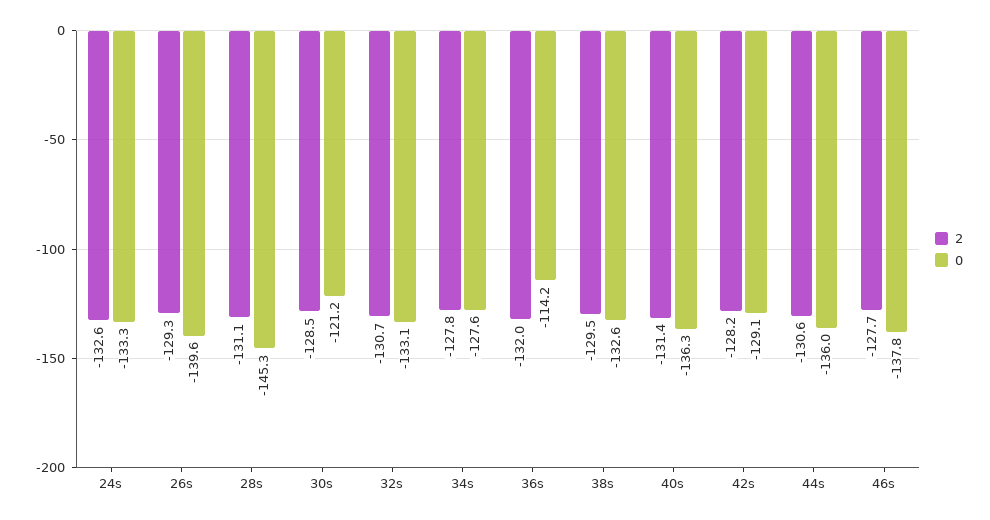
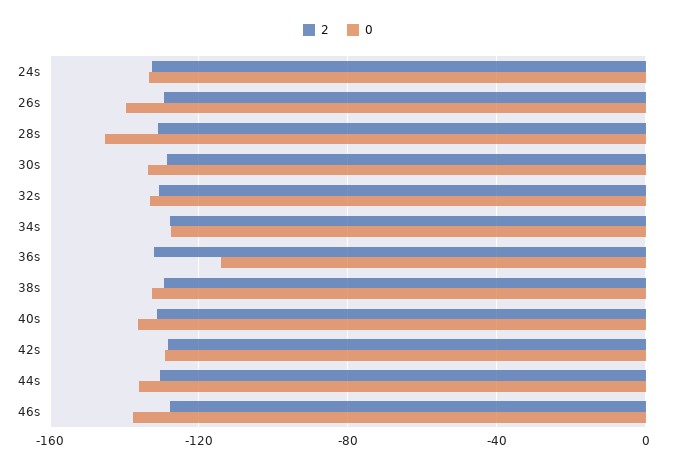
0, 30s: -121.2 -> -135

